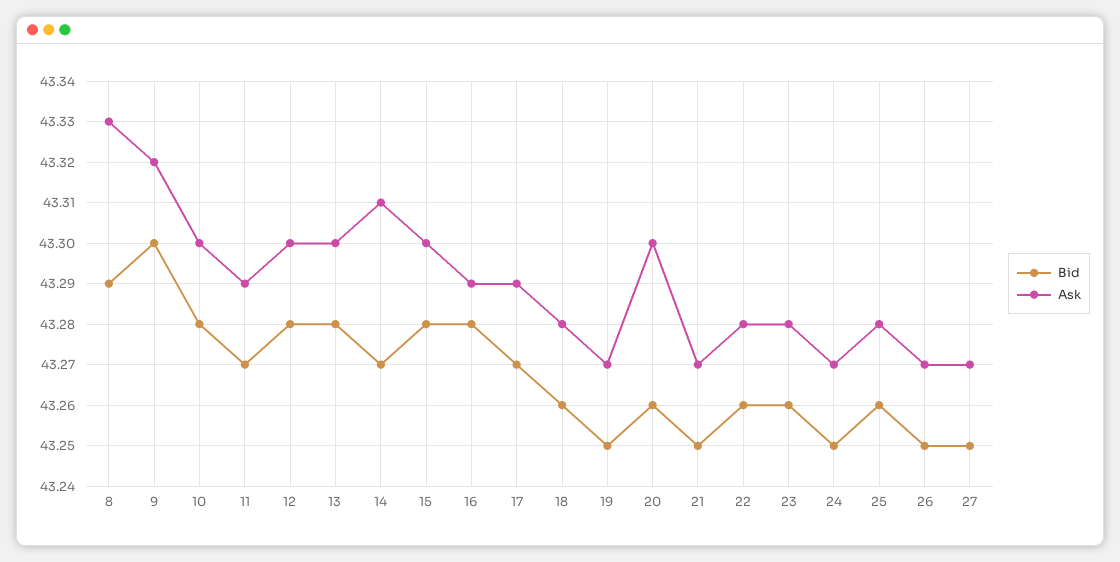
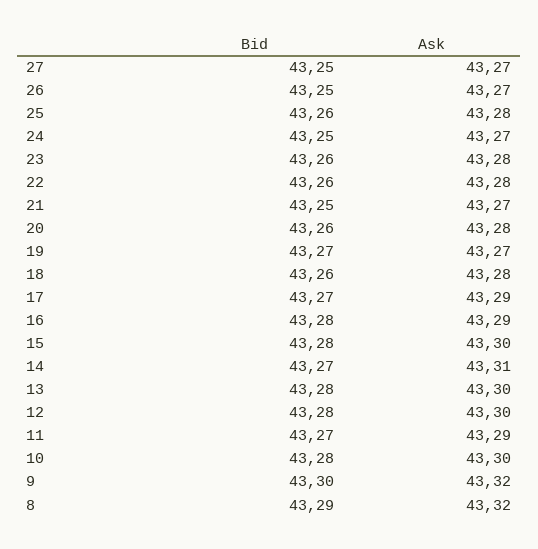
Ask, 8: 43.33 -> 43.32
Bid, 19: 43.25 -> 43.27
Ask, 20: 43.3 -> 43.28

